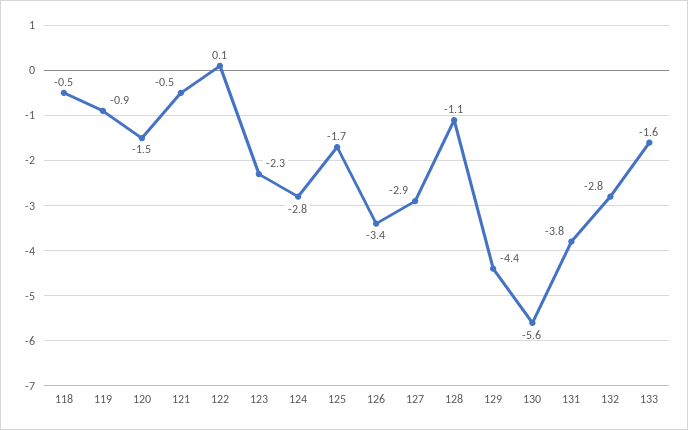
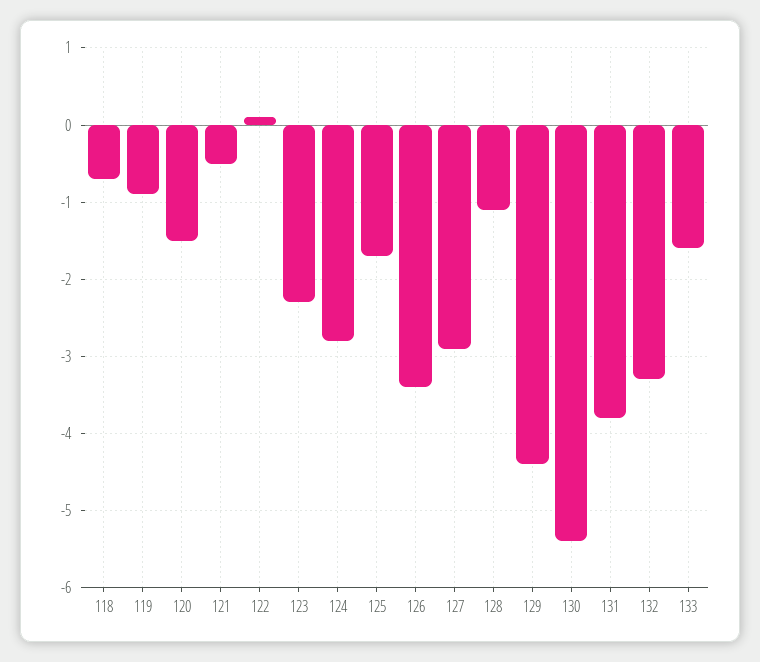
118: -0.5 -> -0.7
130: -5.6 -> -5.4
132: -2.8 -> -3.3

